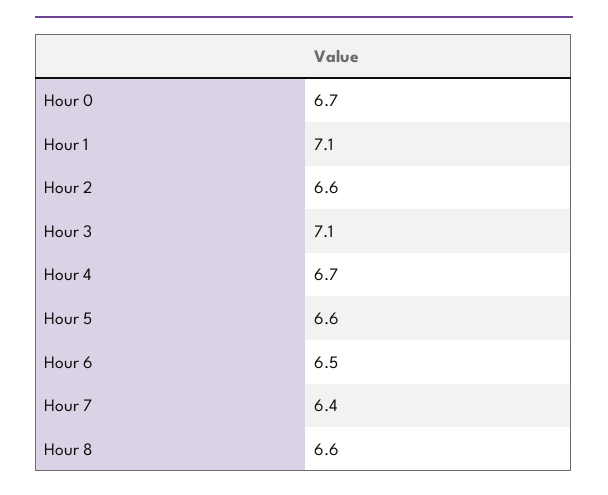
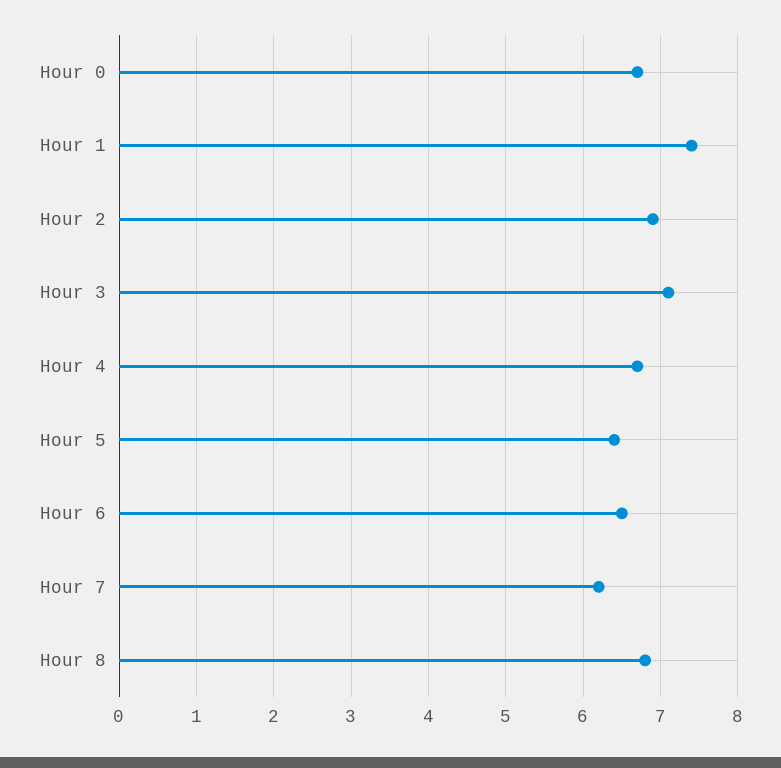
Hour 1: 7.1 -> 7.4
Hour 2: 6.6 -> 6.9
Hour 5: 6.6 -> 6.4
Hour 7: 6.4 -> 6.2
Hour 8: 6.6 -> 6.8

